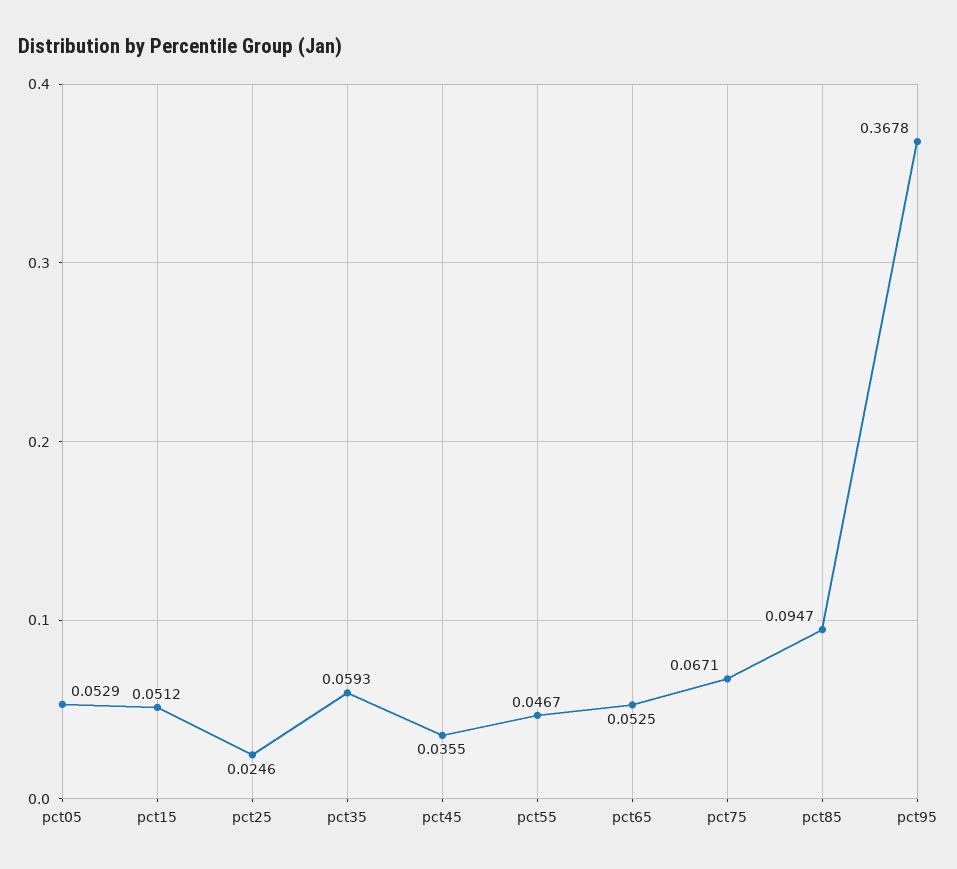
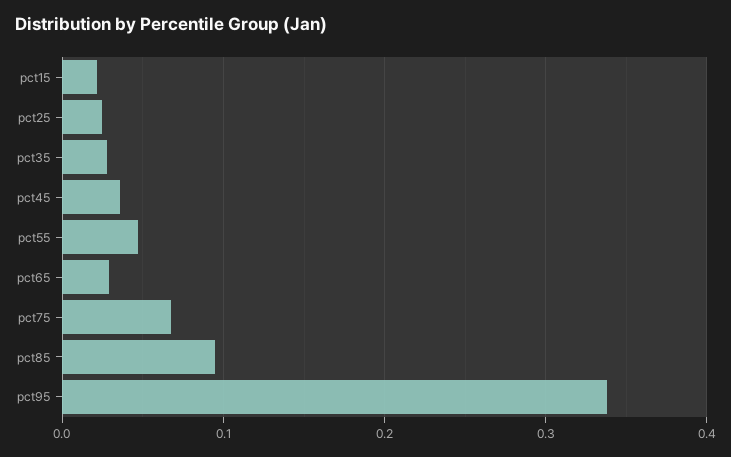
pct05: 0.0529 -> none
pct15: 0.0512 -> 0.02
pct35: 0.0593 -> 0.03
pct65: 0.0525 -> 0.03
pct95: 0.3678 -> 0.34

